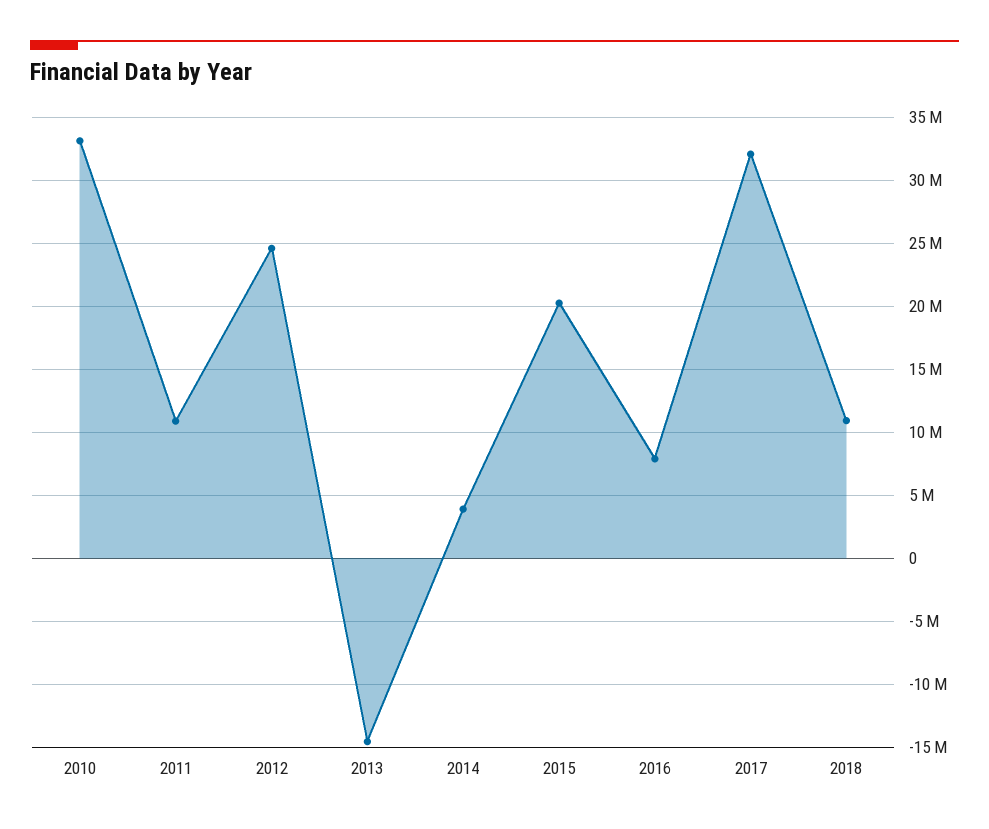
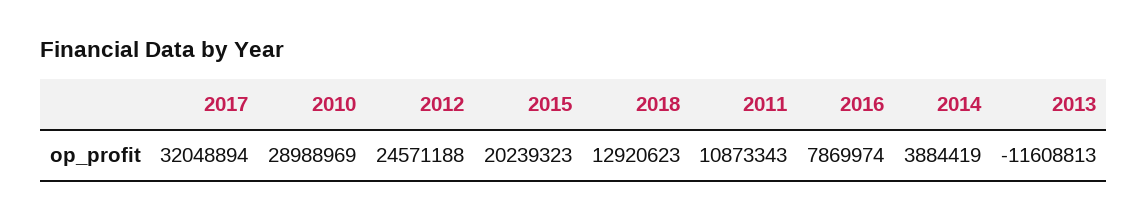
2010: 33000000 -> 28988969
2013: -14500000 -> -11608813
2018: 11000000 -> 12920623

